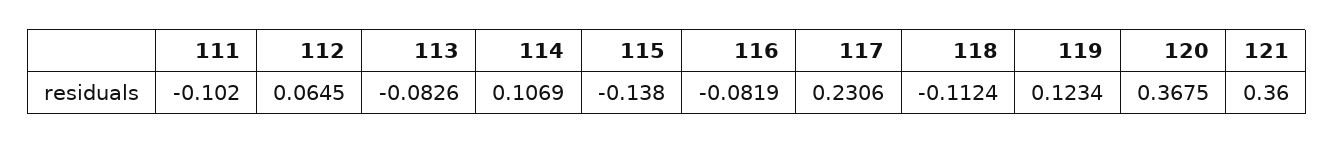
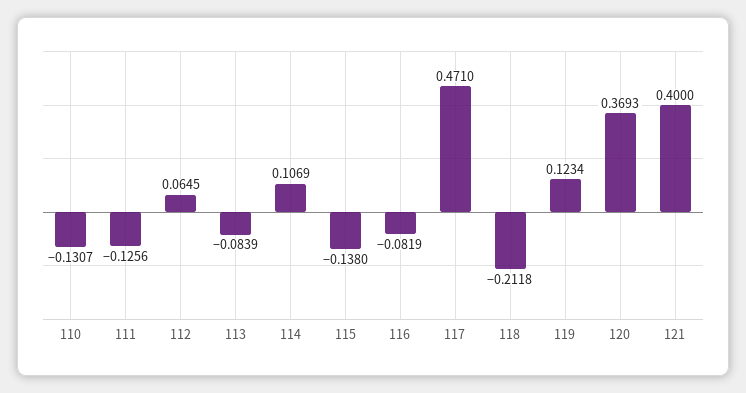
111: -0.102 -> -0.1256
113: -0.0826 -> -0.0839
117: 0.2306 -> 0.471
118: -0.1124 -> -0.2118
120: 0.3675 -> 0.3693
121: 0.36 -> 0.4
110: none -> -0.1307

